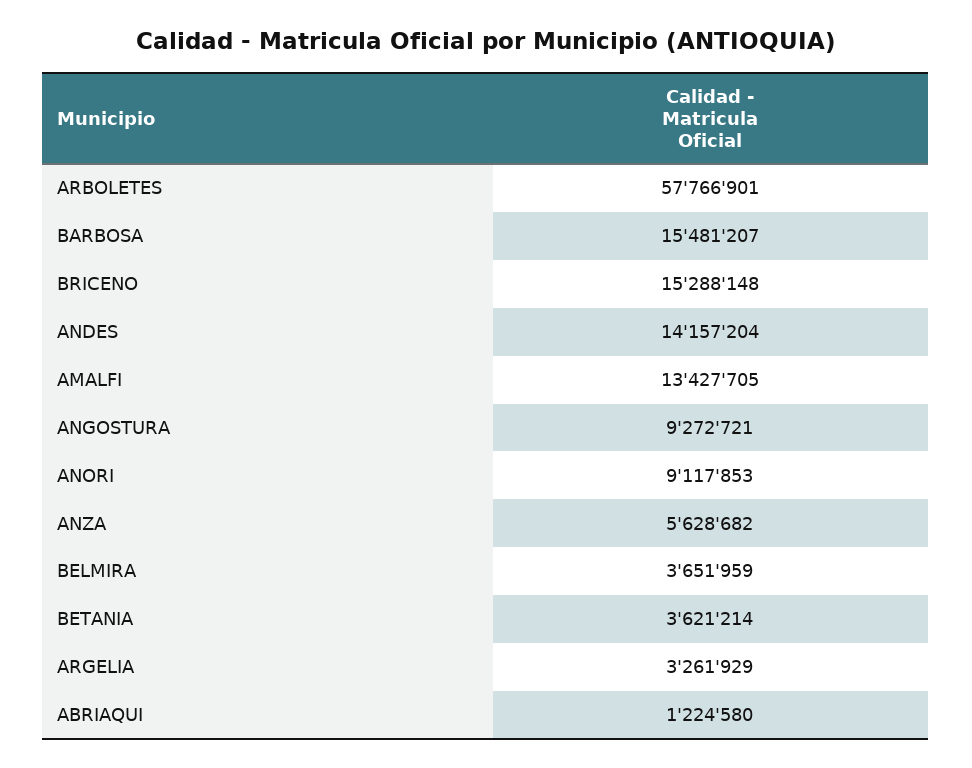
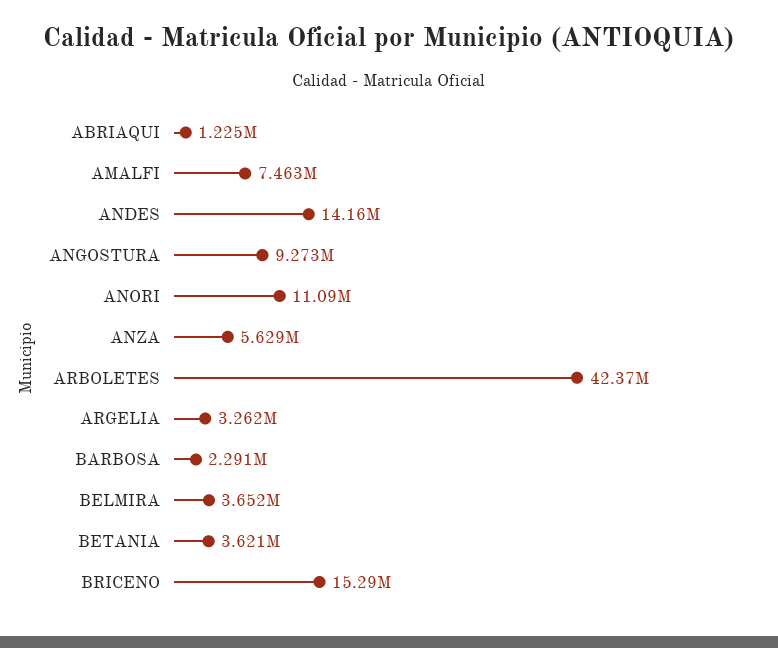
ARBOLETES: 57766901 -> 42370000
BARBOSA: 15481207 -> 2291000
AMALFI: 13427705 -> 7463000
ANORI: 9117853 -> 11090000

